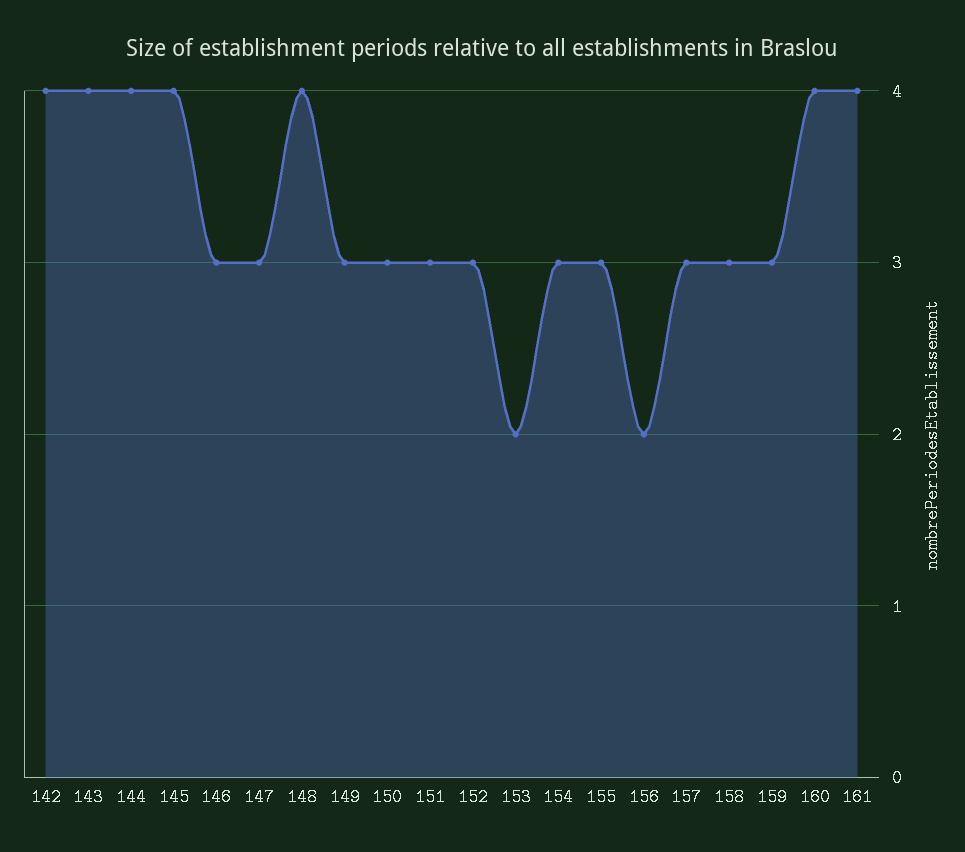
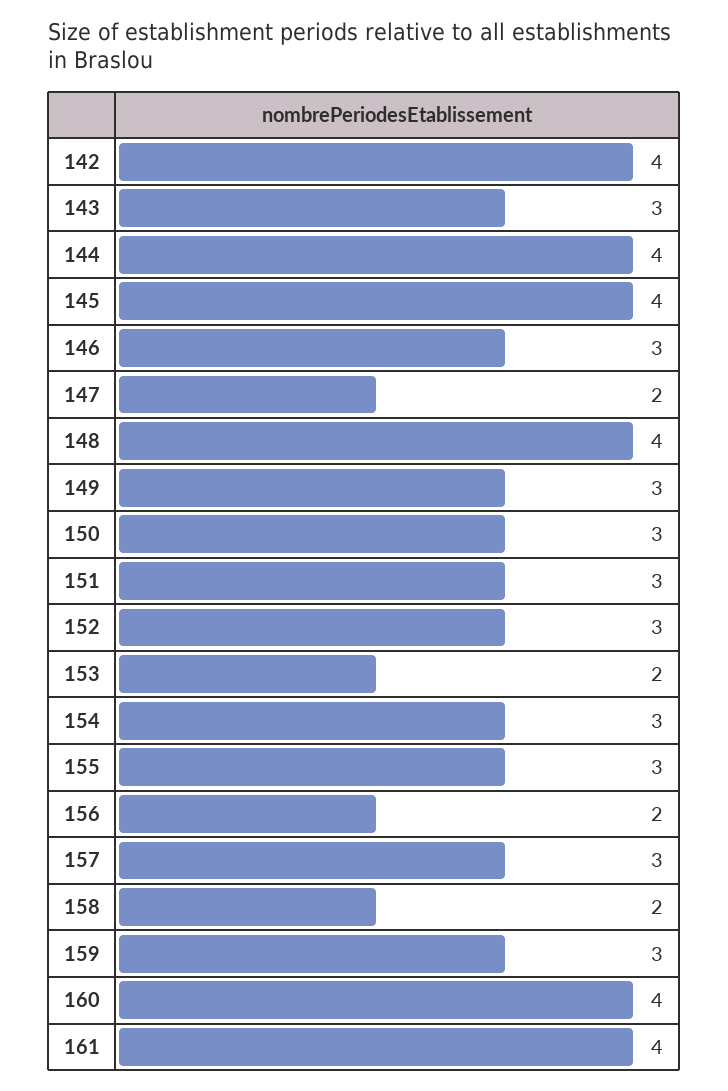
143: 4 -> 3
147: 3 -> 2
158: 3 -> 2

